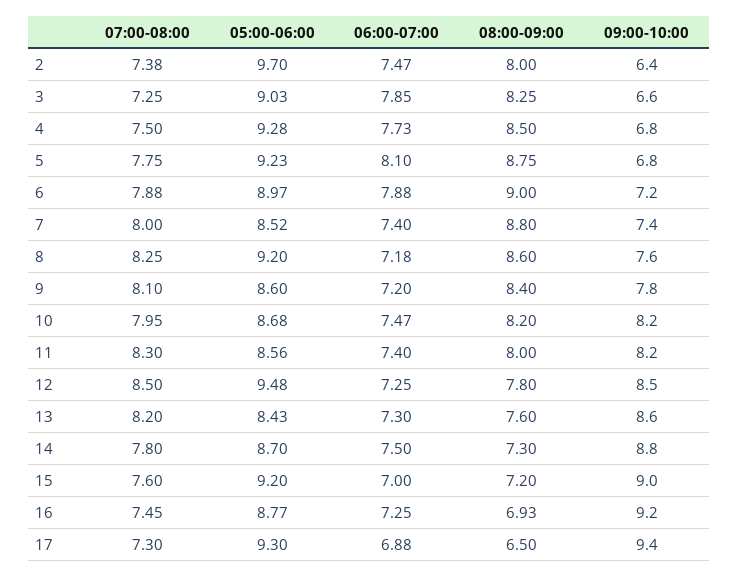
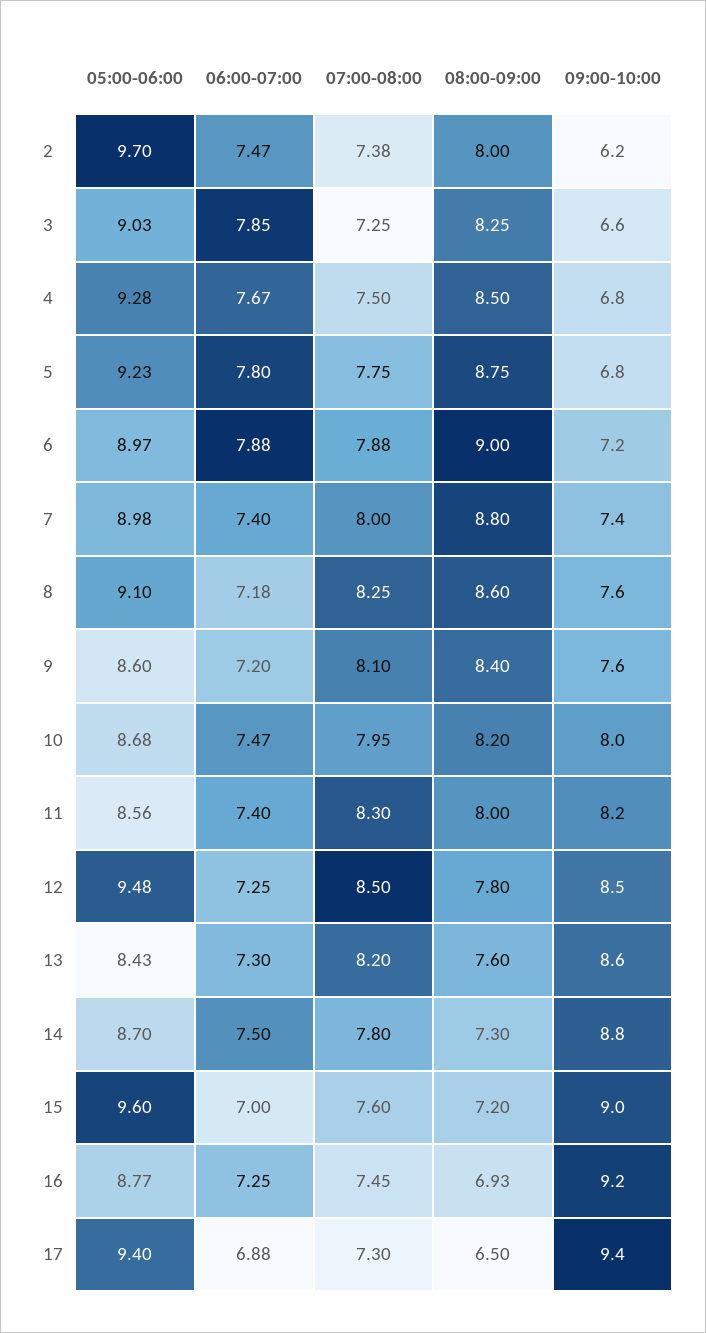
09:00-10:00, 2: 6.4 -> 6.2
06:00-07:00, 4: 7.73 -> 7.67
06:00-07:00, 5: 8.1 -> 7.8
05:00-06:00, 7: 8.52 -> 8.98
05:00-06:00, 8: 9.2 -> 9.1
09:00-10:00, 9: 7.8 -> 7.6
09:00-10:00, 10: 8.2 -> 8
05:00-06:00, 15: 9.2 -> 9.6
05:00-06:00, 17: 9.3 -> 9.4

